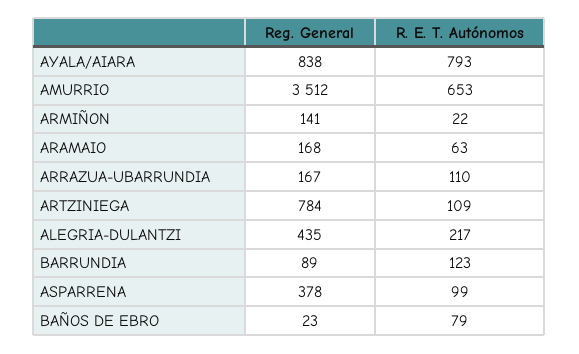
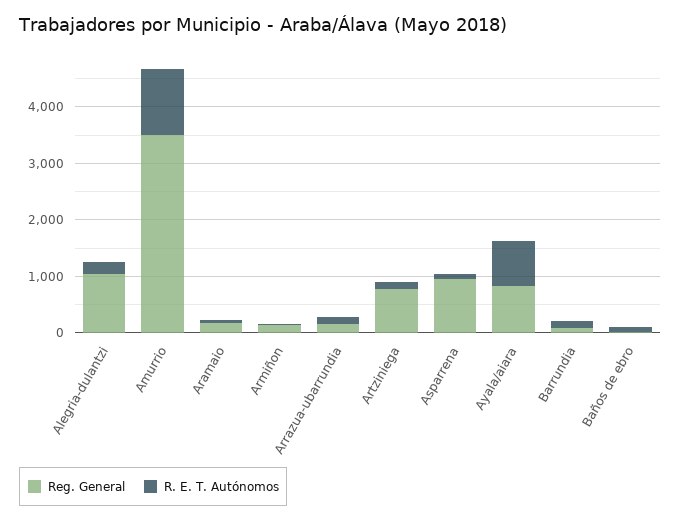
R. E. T. Autónomos, AMURRIO: 653 -> 1200
Reg. General, ALEGRIA-DULANTZI: 435 -> 1000
Reg. General, ASPARRENA: 378 -> 1000

